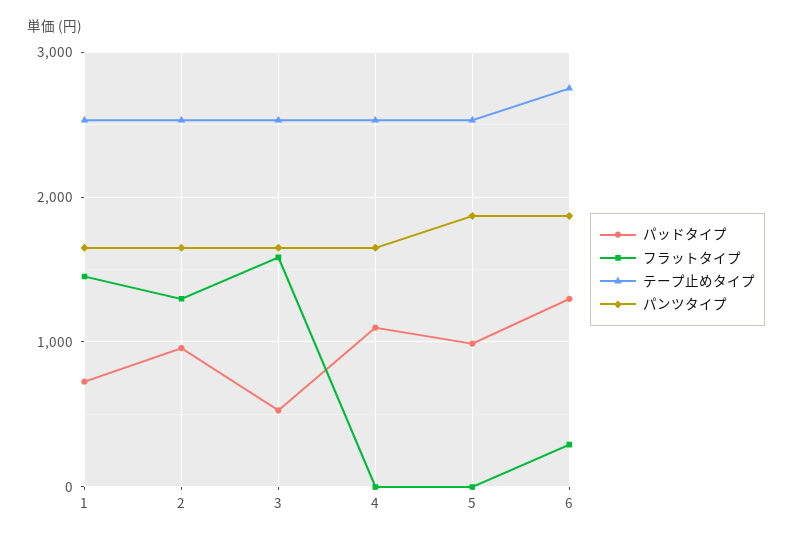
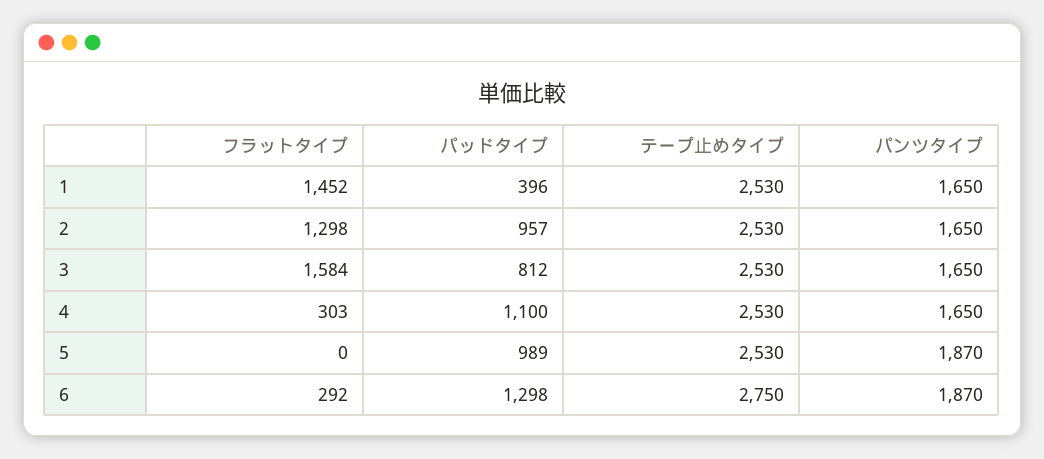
パッドタイプ, 1: 700 -> 396
パッドタイプ, 3: 500 -> 812
フラットタイプ, 4: 0 -> 303

